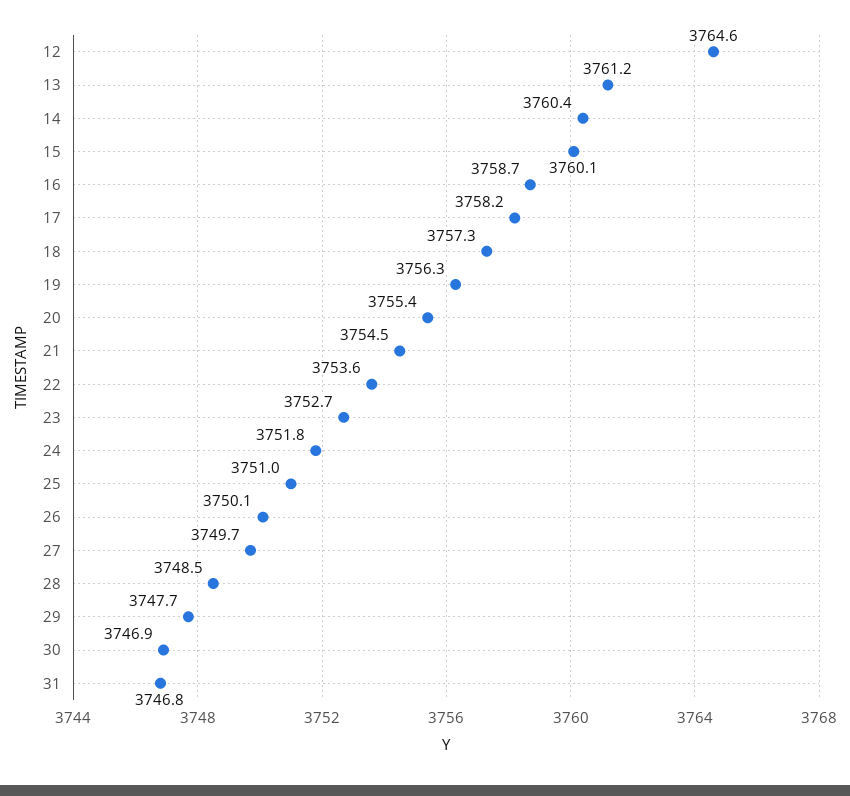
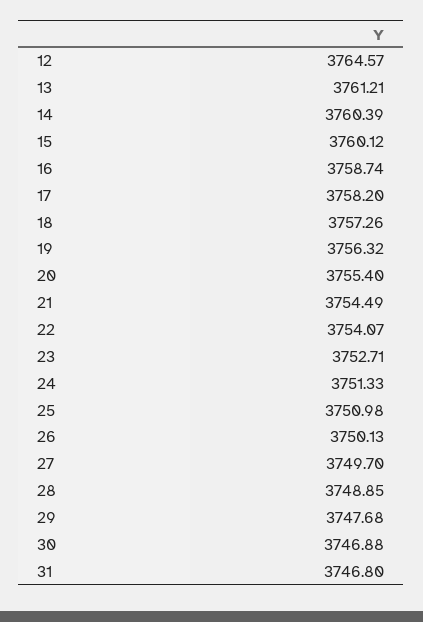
22: 3753.6 -> 3754.07
24: 3751.8 -> 3751.33
28: 3748.5 -> 3748.85

